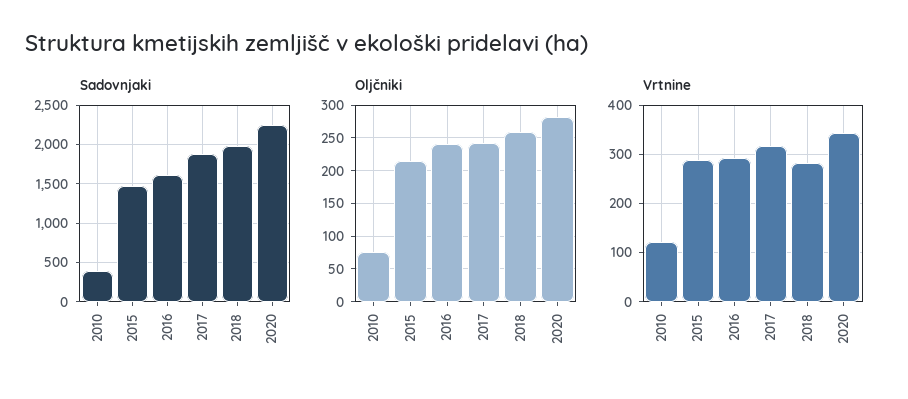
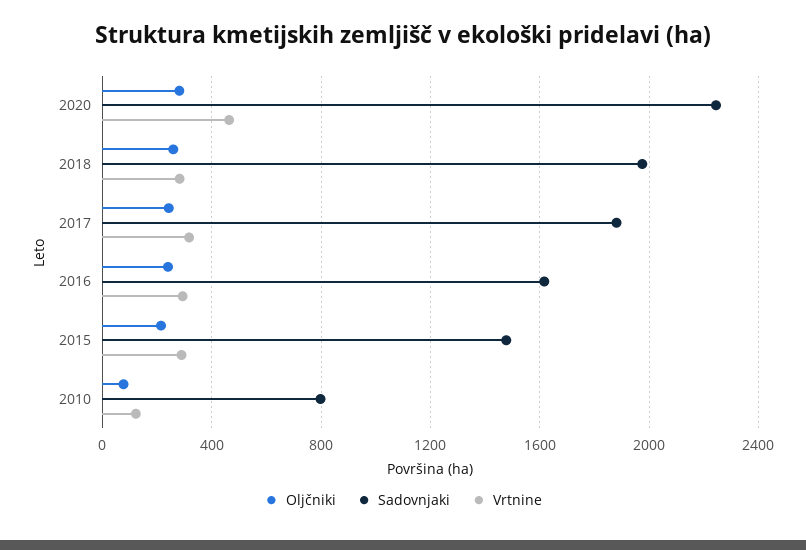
Sadovnjaki, 2010: 400 -> 800
Vrtnine, 2020: 340 -> 450

